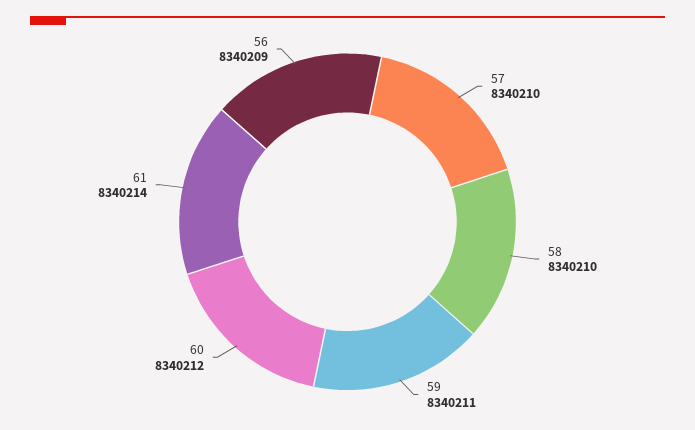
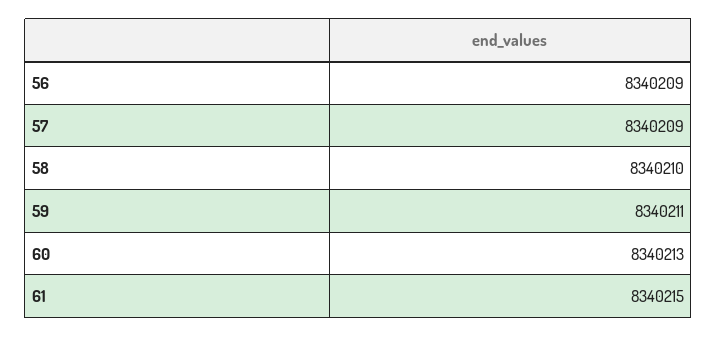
57: 8340210 -> 8340209
60: 8340212 -> 8340213
61: 8340214 -> 8340215

